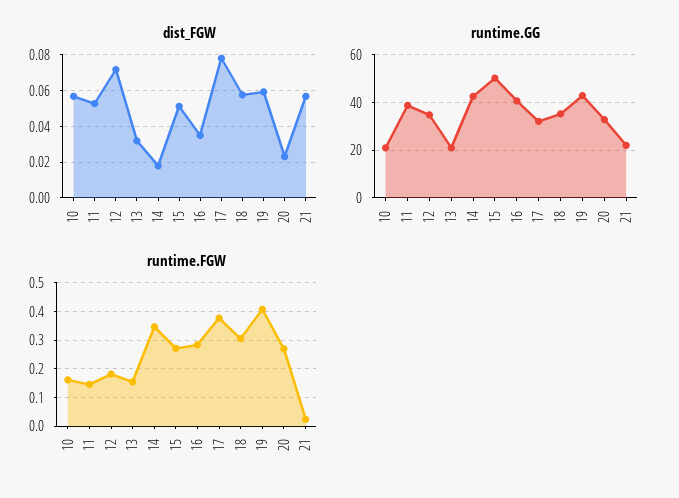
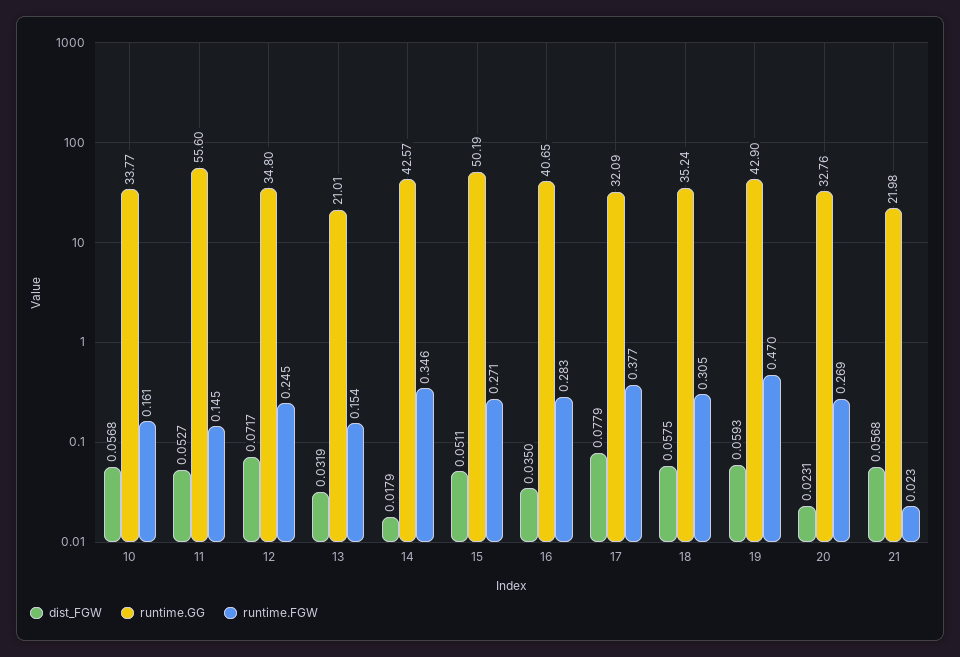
runtime.GG, 10: 20 -> 33.77
runtime.GG, 11: 40 -> 55.6
runtime.FGW, 12: 0.175 -> 0.245
runtime.FGW, 19: 0.4 -> 0.47

